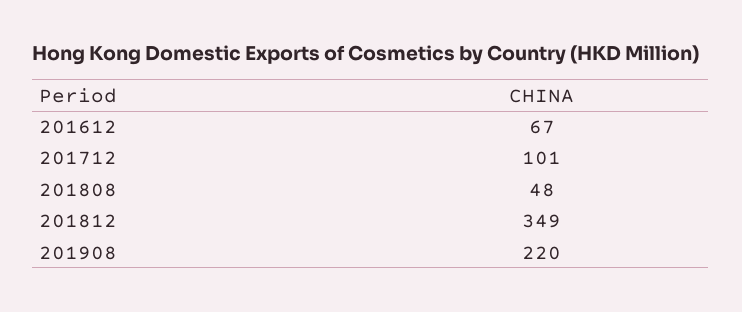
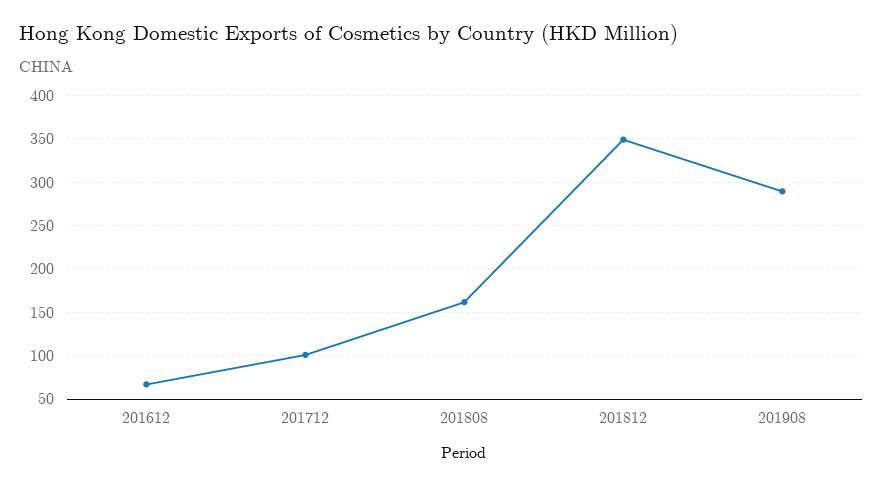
201808: 48 -> 160
201908: 220 -> 290

